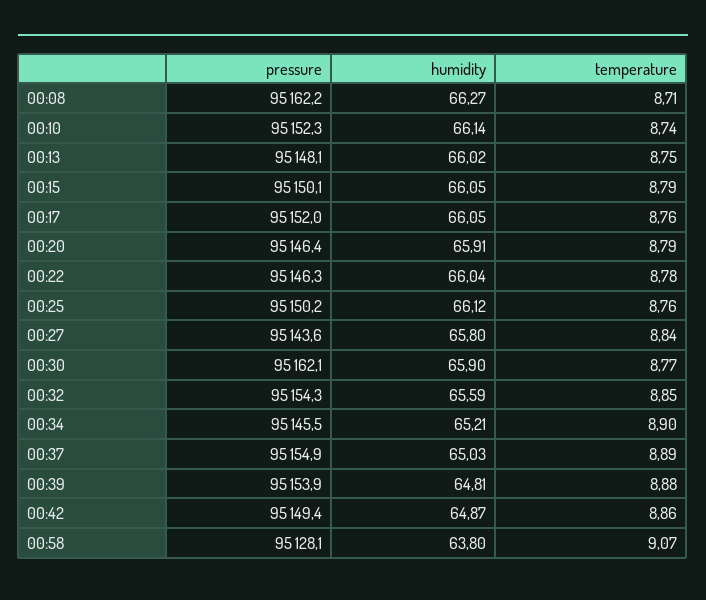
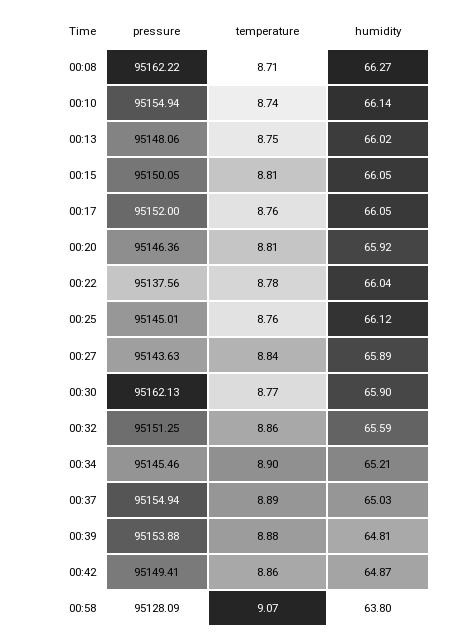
pressure, 00:10: 95152.3 -> 95154.94
temperature, 00:15: 8.79 -> 8.81
humidity, 00:20: 65.91 -> 65.92
temperature, 00:20: 8.79 -> 8.81
pressure, 00:22: 95146.3 -> 95137.56
pressure, 00:25: 95150.2 -> 95145.01
humidity, 00:27: 65.8 -> 65.89
pressure, 00:32: 95154.3 -> 95151.25
temperature, 00:32: 8.85 -> 8.86

